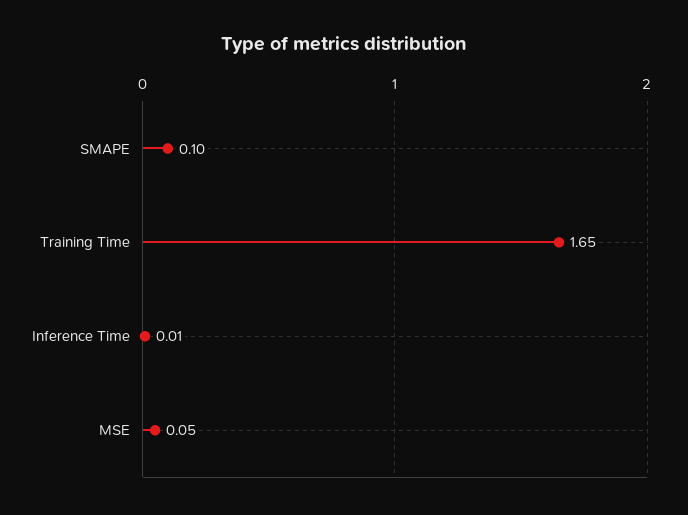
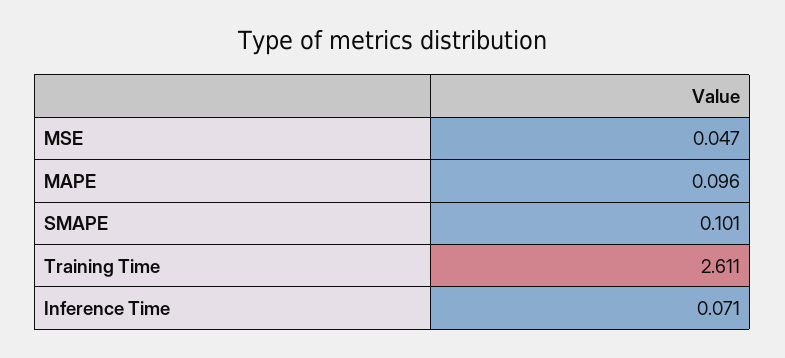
Training Time: 1.65 -> 2.611
Inference Time: 0.01 -> 0.071
MAPE: none -> 0.096

